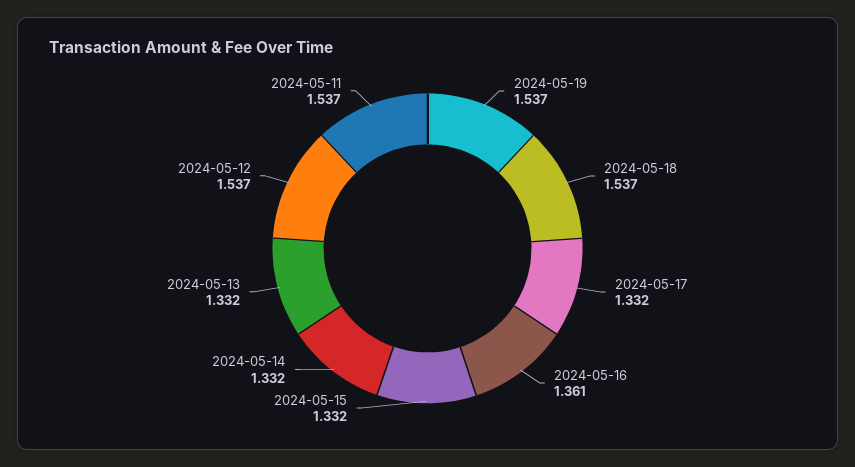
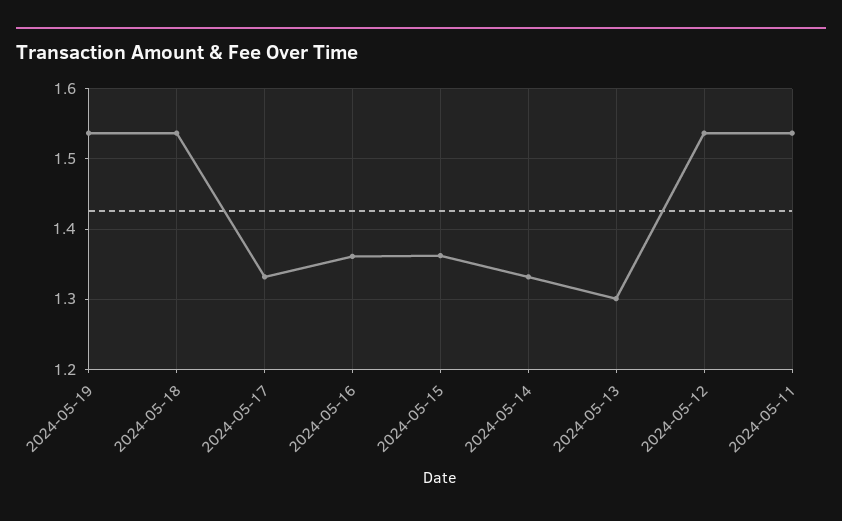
2024-05-15: 1.332 -> 1.36
2024-05-13: 1.332 -> 1.3

